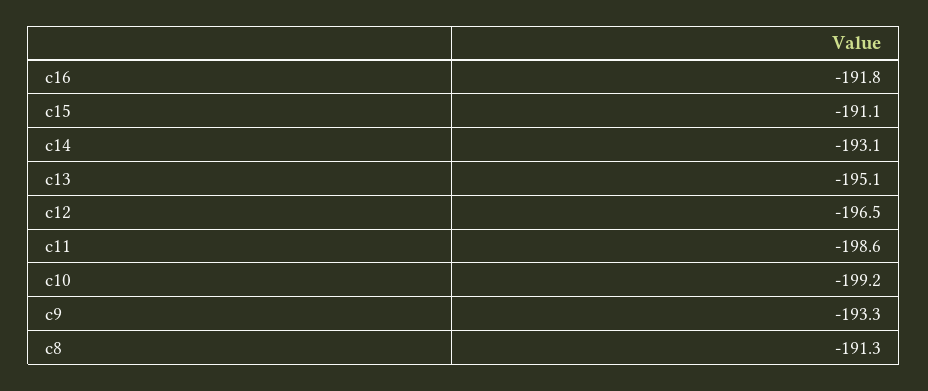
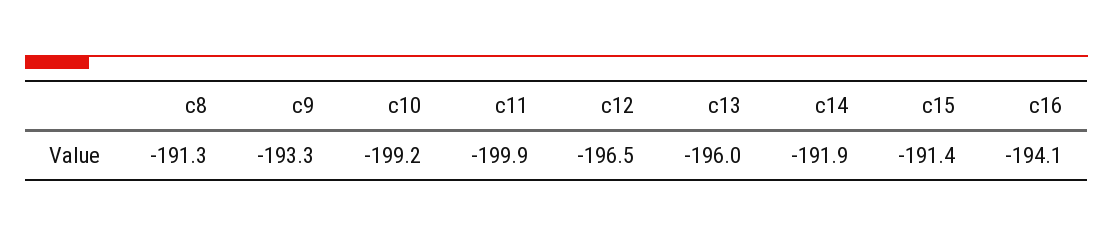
c16: -191.8 -> -194.1
c15: -191.1 -> -191.4
c14: -193.1 -> -191.9
c13: -195.1 -> -196
c11: -198.6 -> -199.9

